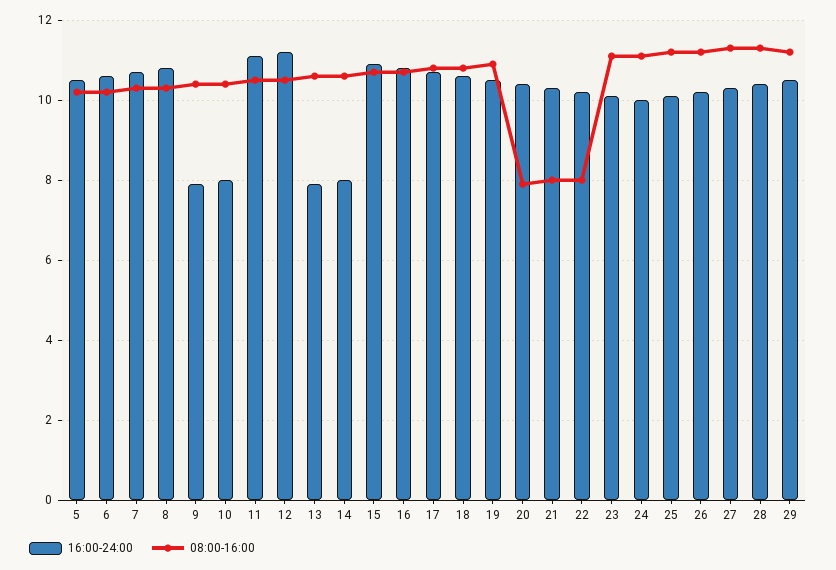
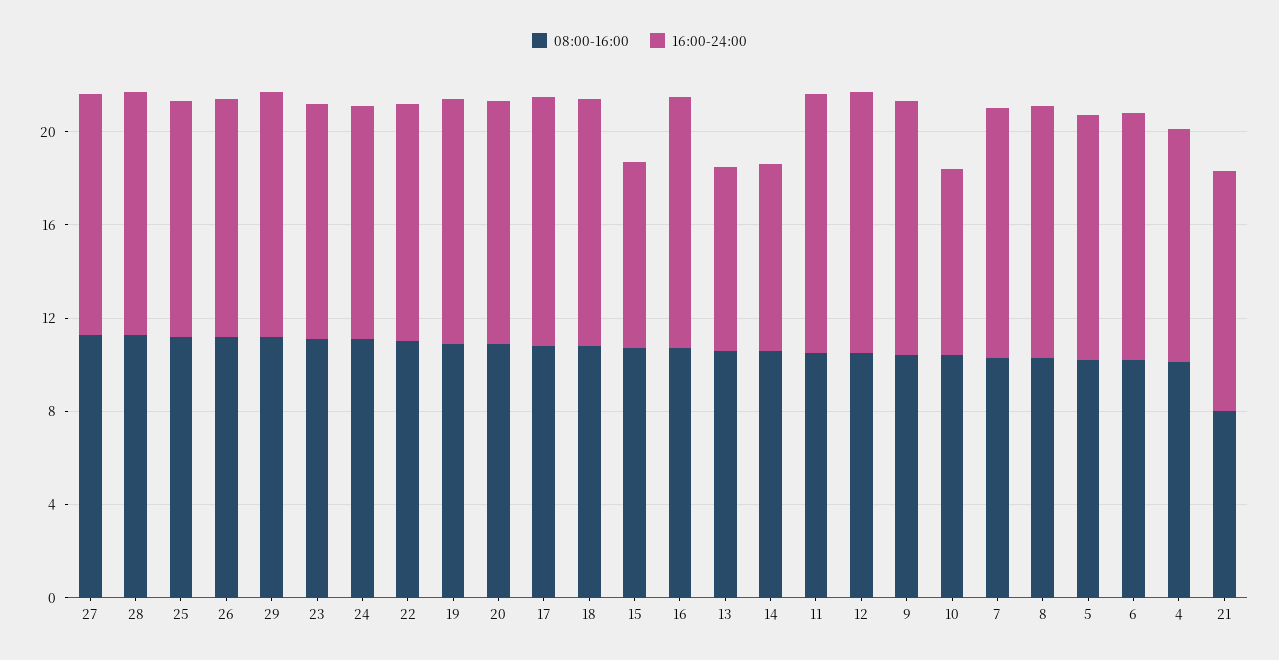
16:00-24:00, 9: 8 -> 11
16:00-24:00, 15: 11 -> 8
08:00-16:00, 20: 8 -> 11
08:00-16:00, 22: 8 -> 11
08:00-16:00, 4: none -> 10
16:00-24:00, 4: none -> 10

